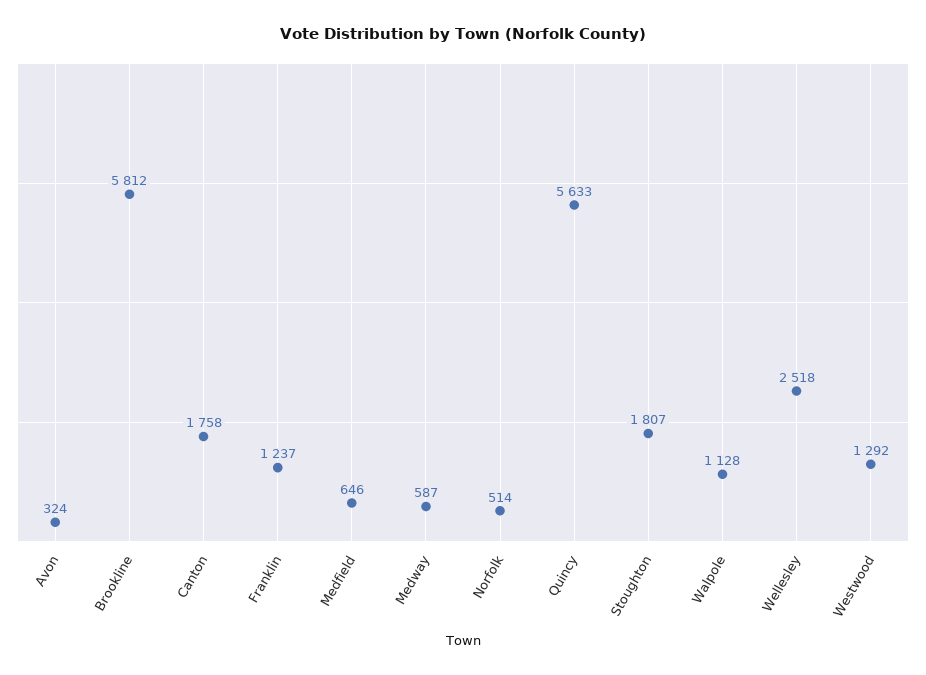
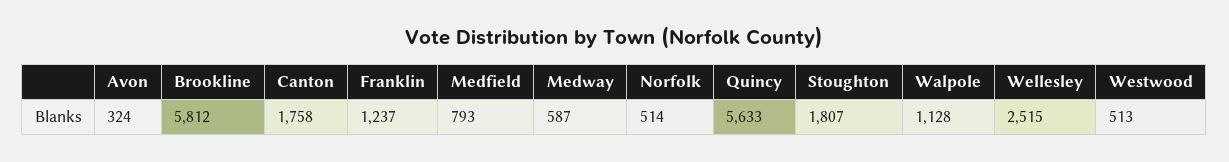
Medfield: 646 -> 793
Wellesley: 2518 -> 2515
Westwood: 1292 -> 513

